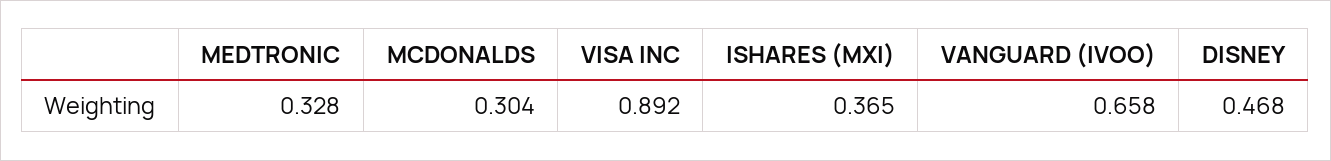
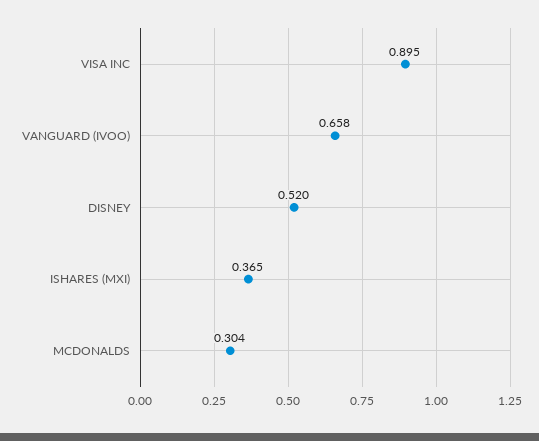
MEDTRONIC: 0.328 -> none
VISA INC: 0.892 -> 0.895
DISNEY: 0.468 -> 0.52

